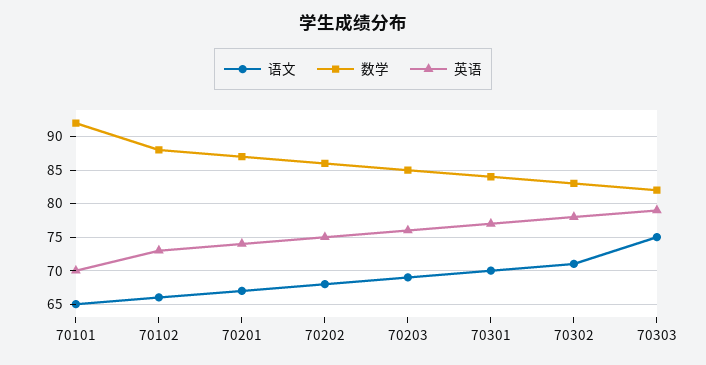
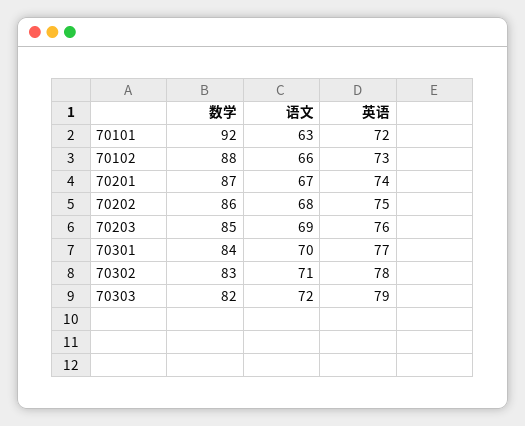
语文, 70101: 65 -> 63
英语, 70101: 70 -> 72
语文, 70303: 75 -> 72

